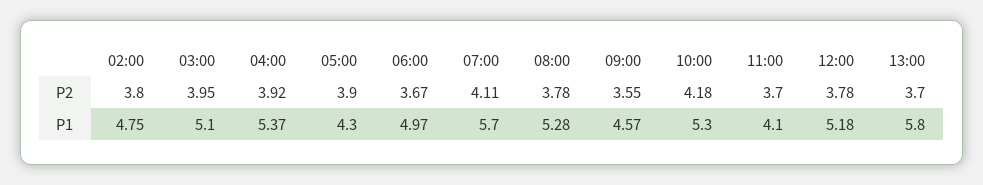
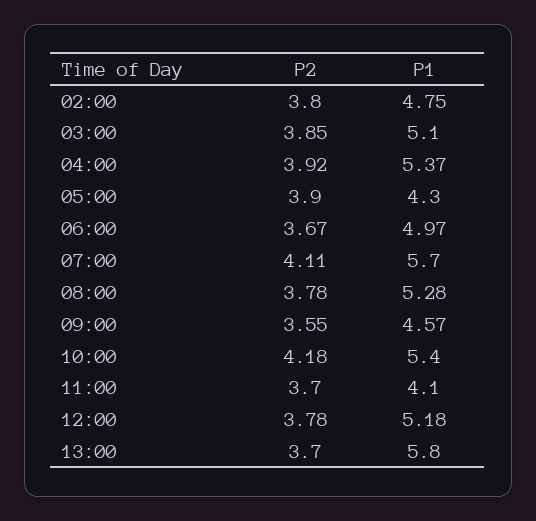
03:00, P2: 3.95 -> 3.85
10:00, P1: 5.3 -> 5.4

